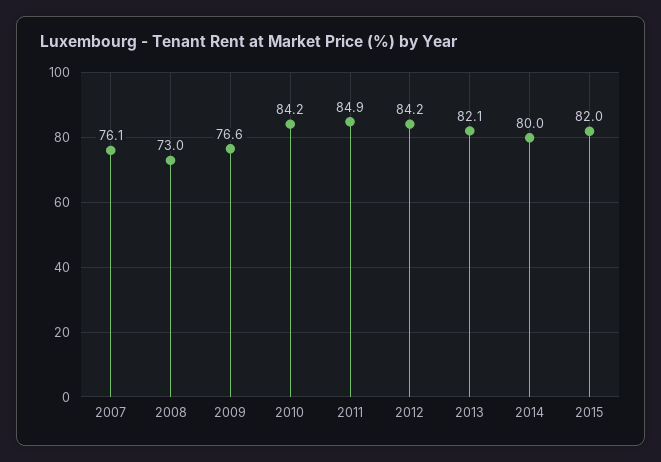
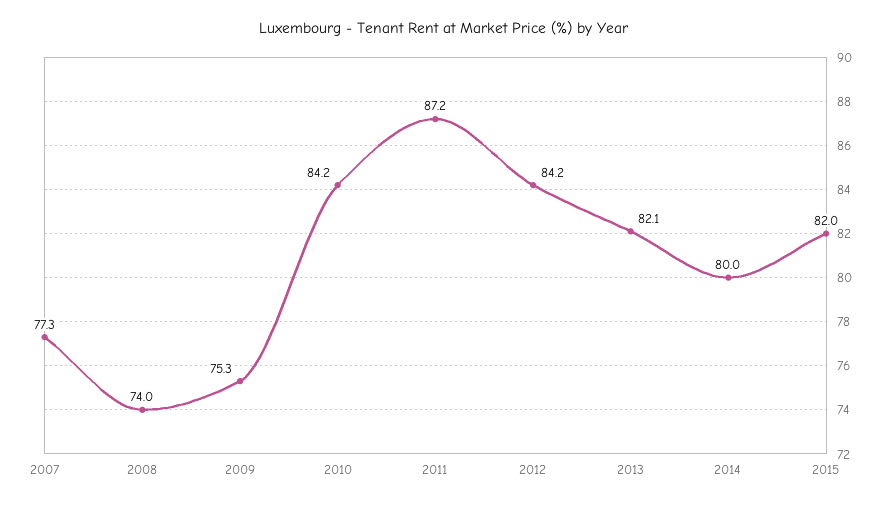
2007: 76.1 -> 77.3
2008: 73 -> 74
2009: 76.6 -> 75.3
2011: 84.9 -> 87.2

